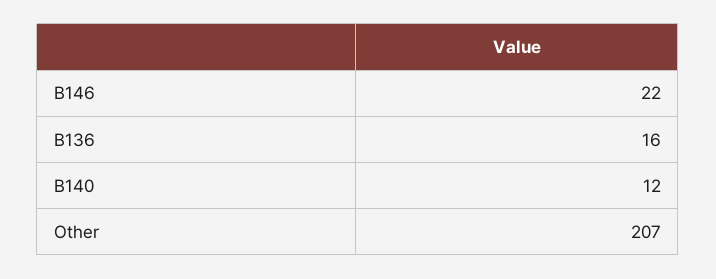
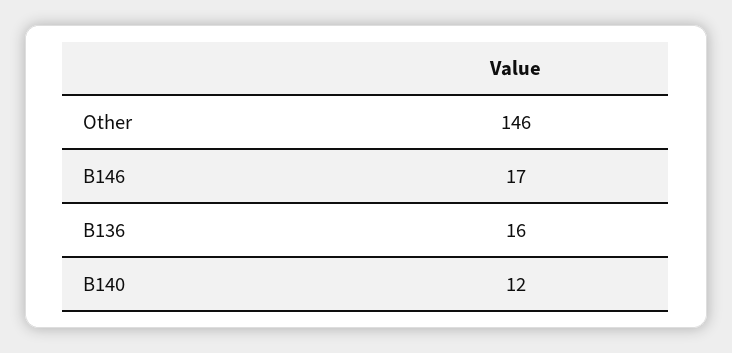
B146: 22 -> 17
Other: 207 -> 146

